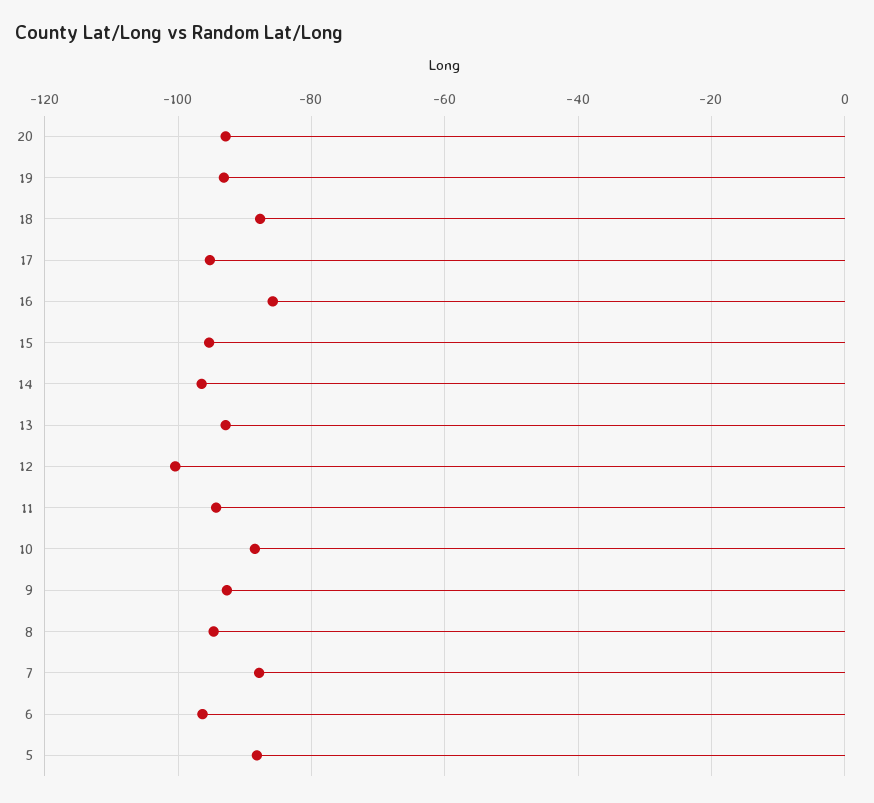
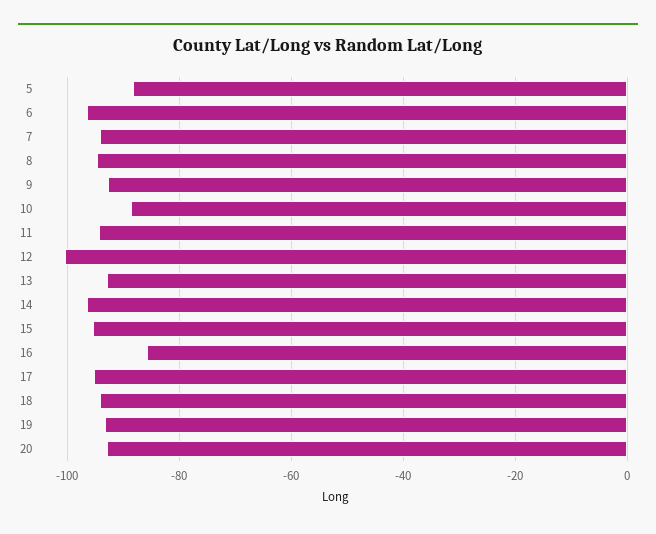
18: -88 -> -94
7: -88 -> -94

